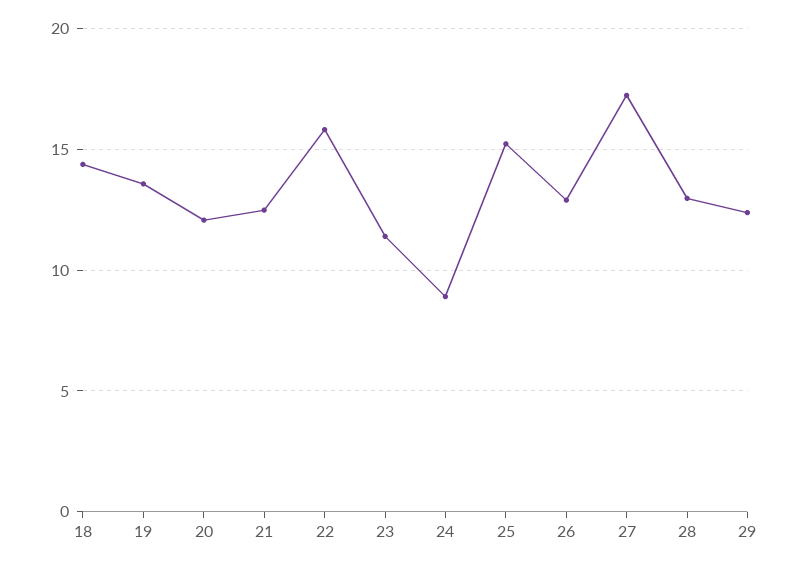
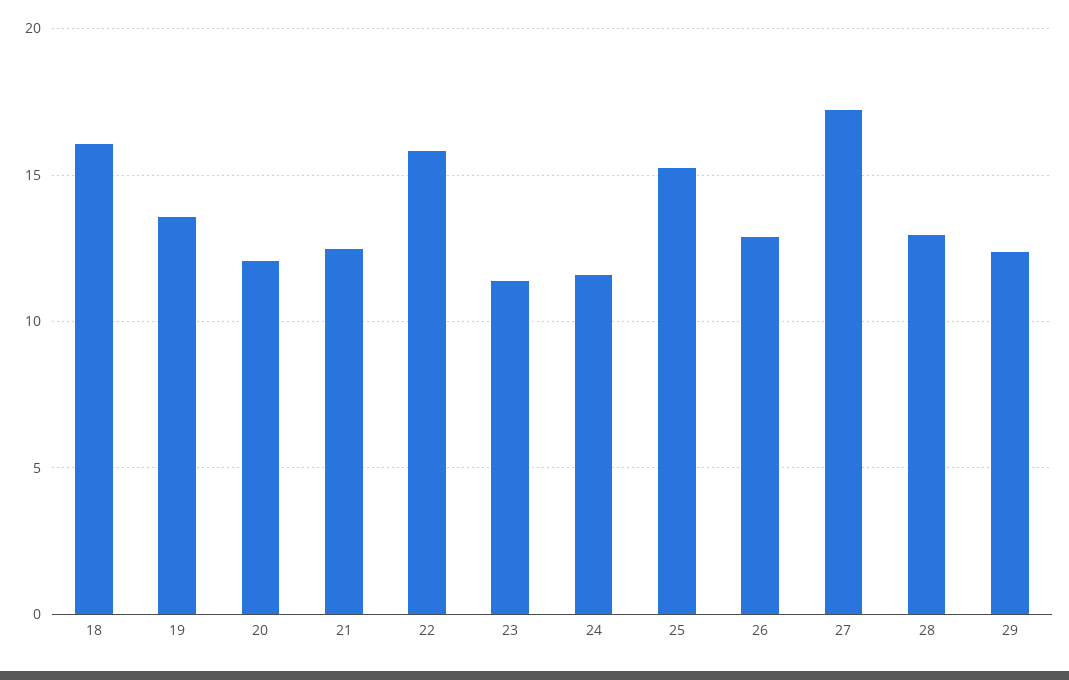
18: 14.5 -> 16
24: 9 -> 11.5

